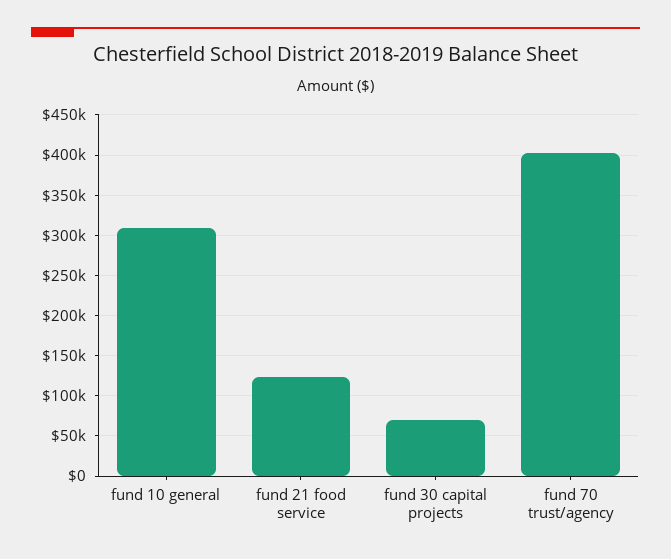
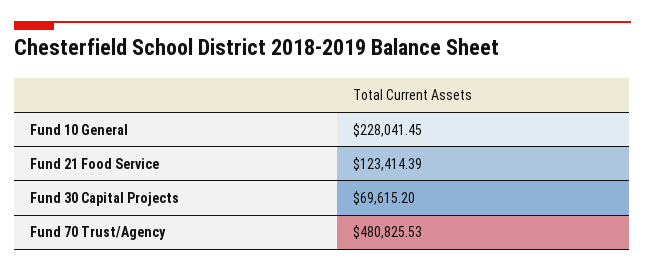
fund 10 general: 310000 -> 228041.45
fund 70 trust/agency: 400000 -> 480825.53

